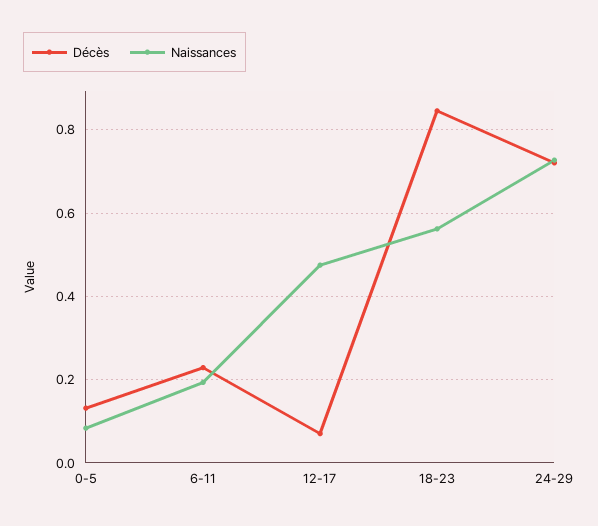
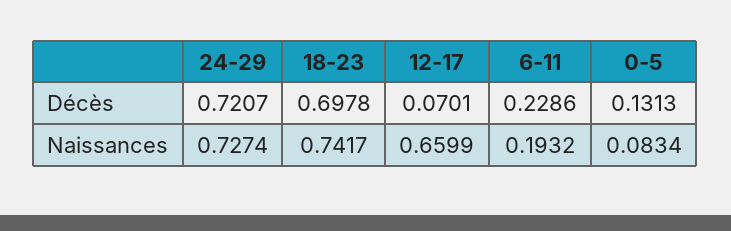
Naissances, 12-17: 0.48 -> 0.6599
Décès, 18-23: 0.84 -> 0.6978
Naissances, 18-23: 0.56 -> 0.7417

